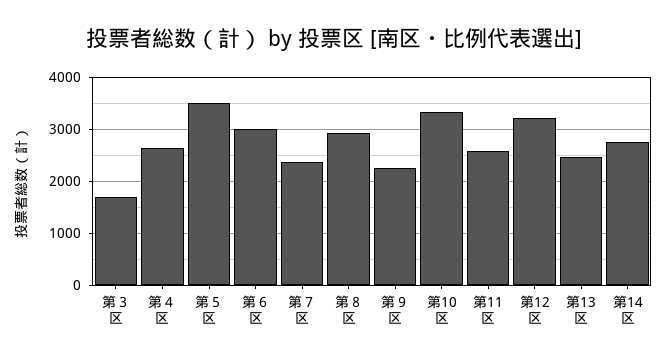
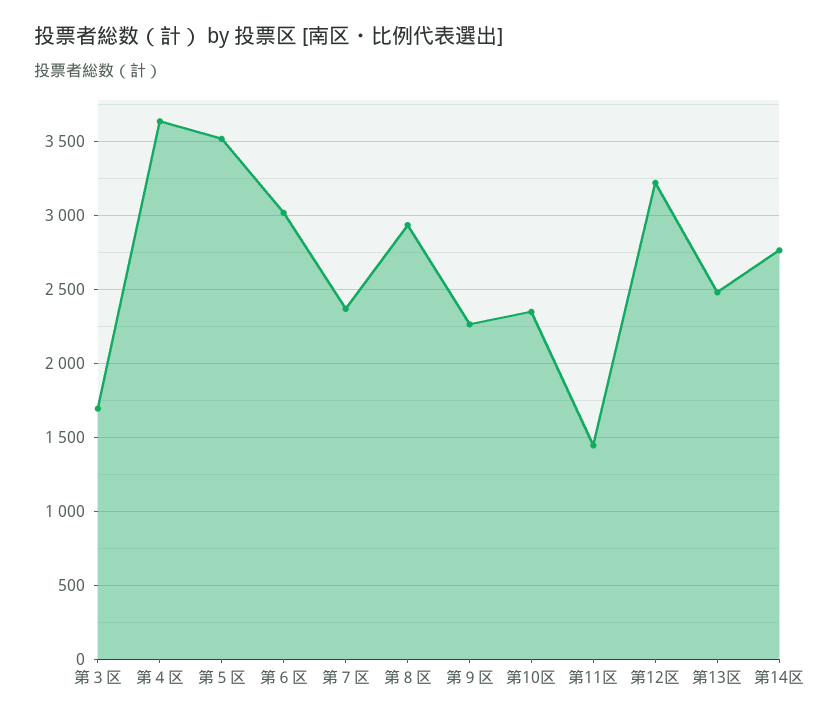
第４区: 2600 -> 3650
第10区: 3400 -> 2350
第11区: 2600 -> 1450

